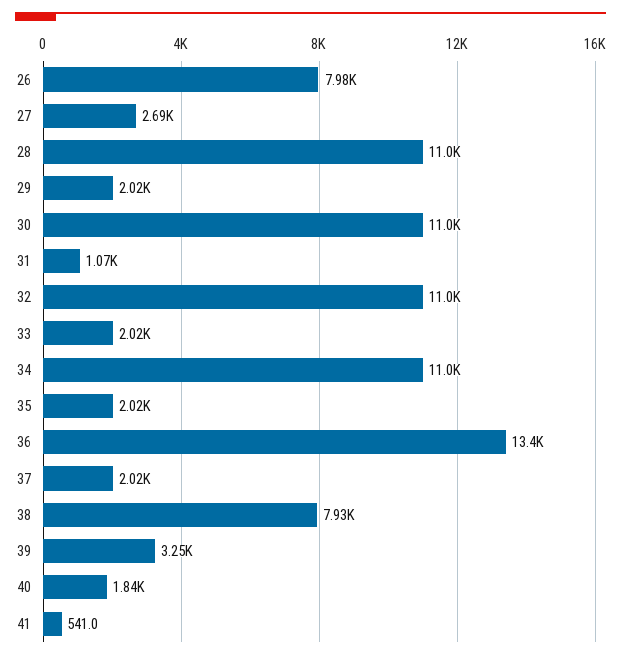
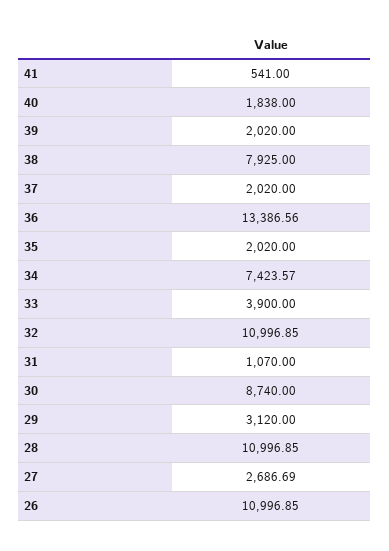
26: 7980 -> 10996.85
29: 2020 -> 3120
30: 11000 -> 8740
33: 2020 -> 3900
34: 11000 -> 7423.57
39: 3250 -> 2020

